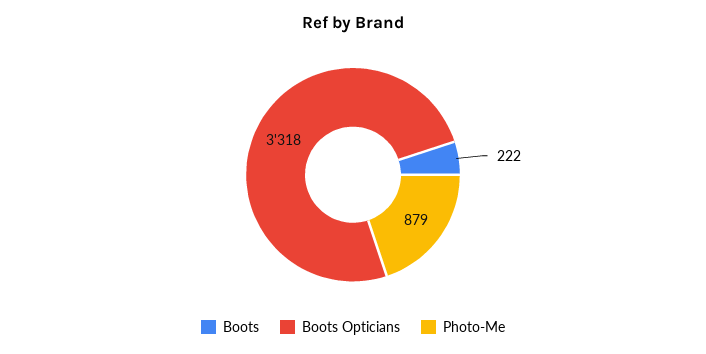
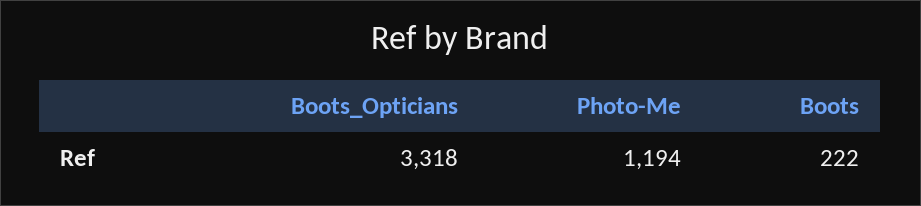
Photo-Me: 879 -> 1194

